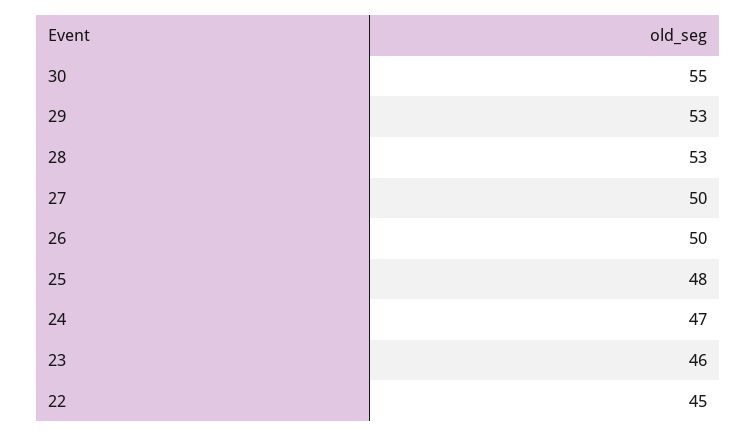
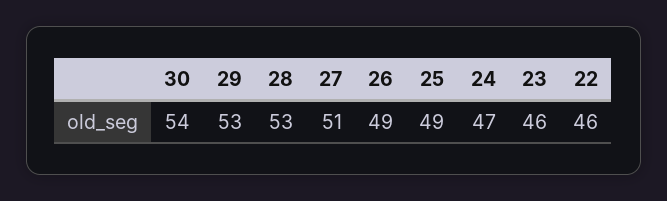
30: 55 -> 54
27: 50 -> 51
26: 50 -> 49
25: 48 -> 49
22: 45 -> 46

